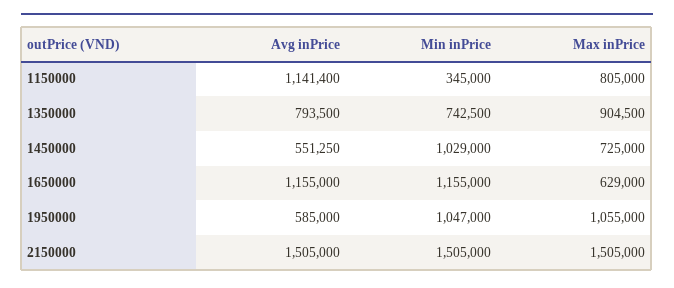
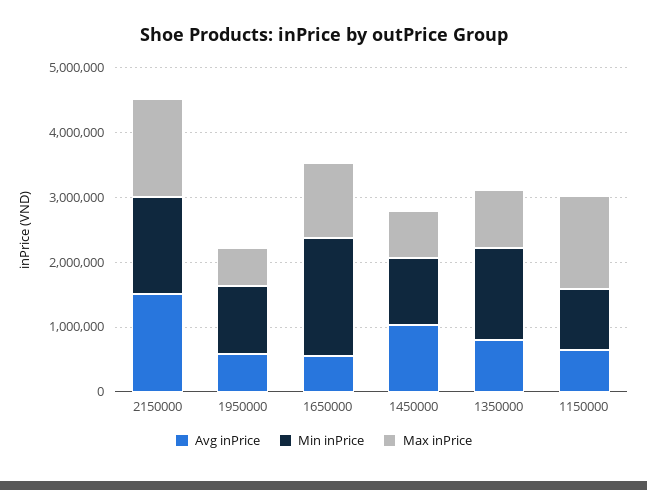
Avg inPrice, 1150000: 1141400 -> 600000
Min inPrice, 1150000: 345000 -> 1000000
Max inPrice, 1150000: 805000 -> 1400000
Min inPrice, 1350000: 742500 -> 1400000
Avg inPrice, 1450000: 551250 -> 1000000
Avg inPrice, 1650000: 1155000 -> 600000
Min inPrice, 1650000: 1155000 -> 1800000
Max inPrice, 1650000: 629000 -> 1200000
Max inPrice, 1950000: 1055000 -> 600000

